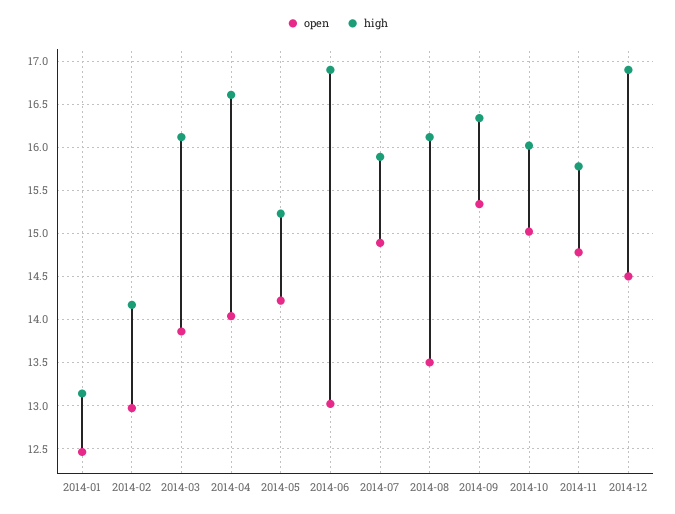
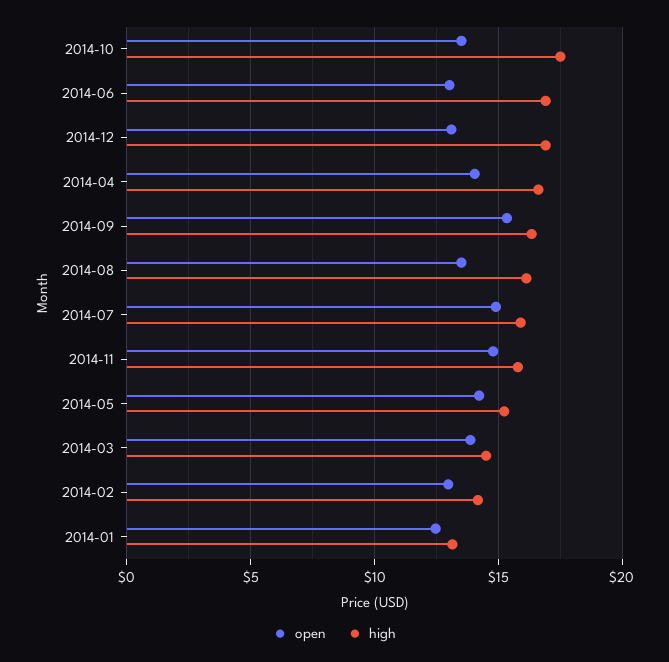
high, 2014-03: 16.1 -> 14.5
open, 2014-10: 15 -> 13.5
high, 2014-10: 16 -> 17.5
open, 2014-12: 14.5 -> 13

